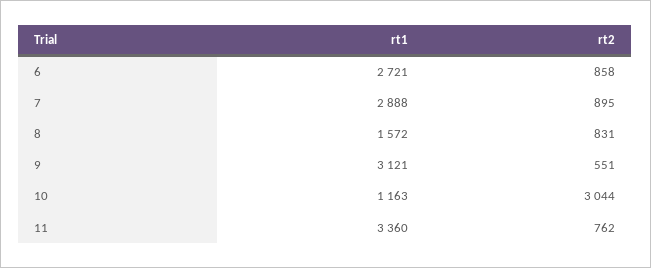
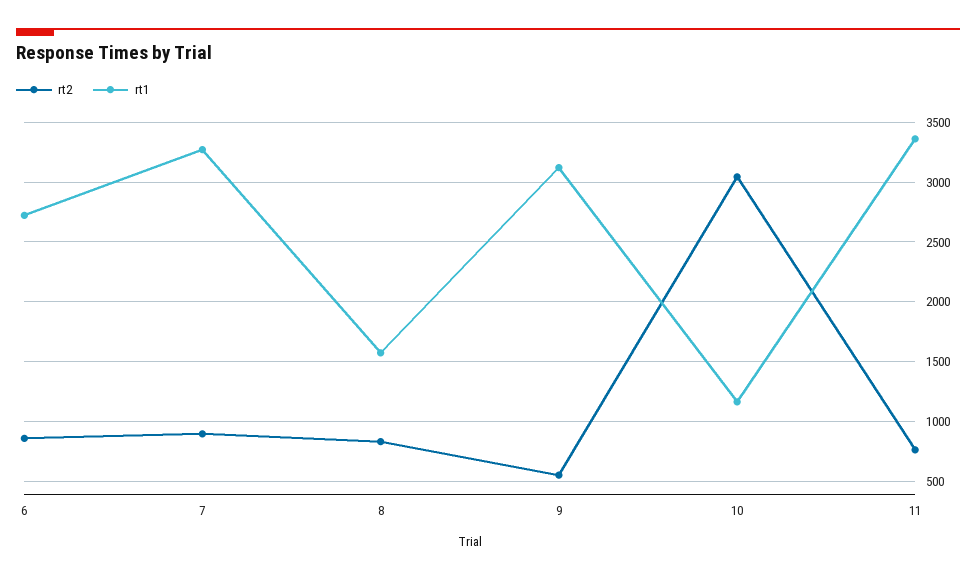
rt1, 7: 2888 -> 3300

